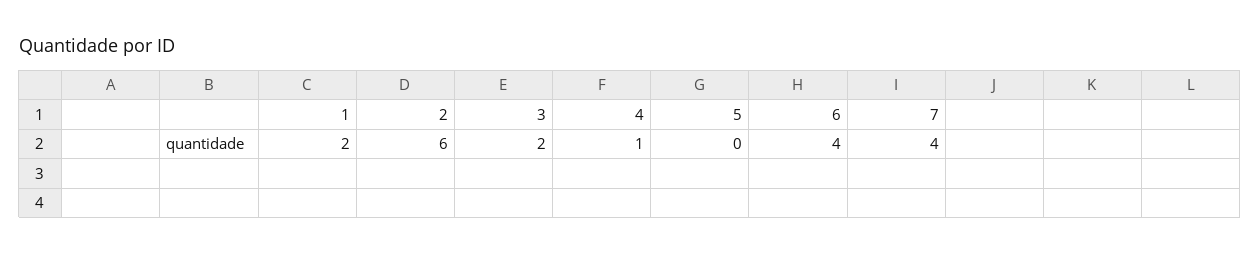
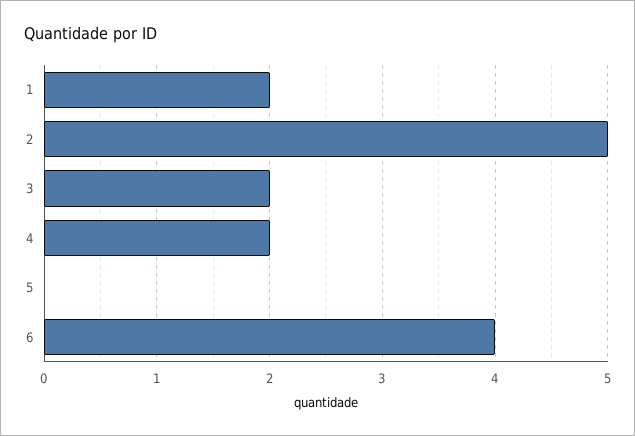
2: 6 -> 5
4: 1 -> 2
7: 4 -> none

